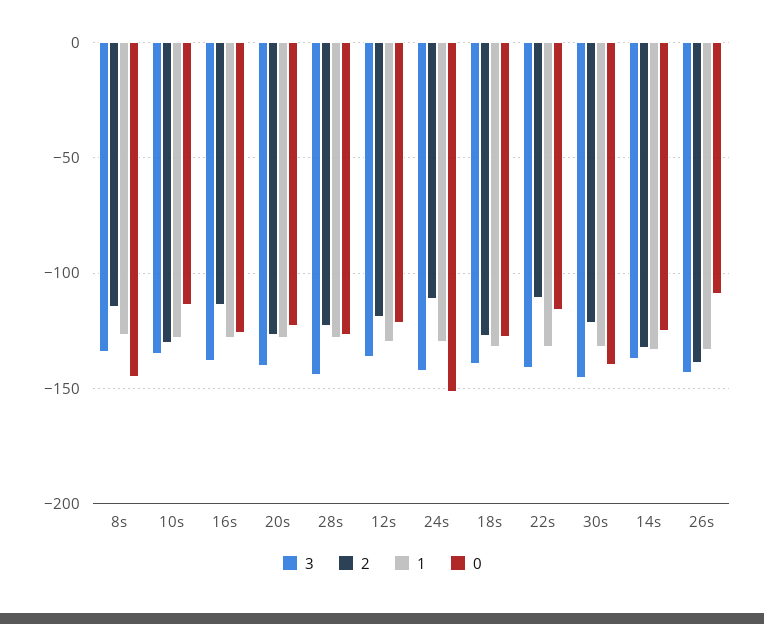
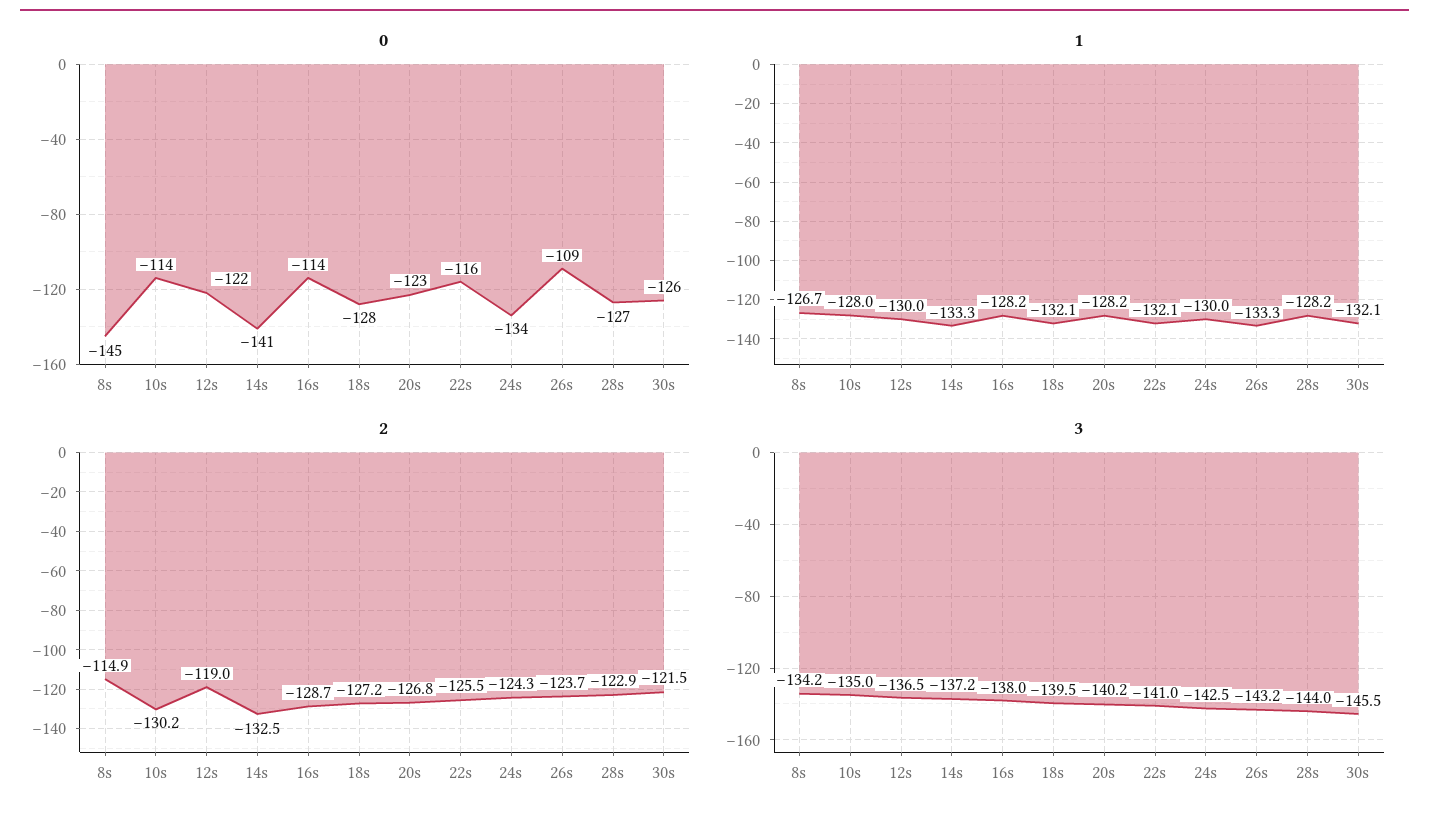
2, 16s: -115 -> -128.7
0, 16s: -125 -> -114
2, 24s: -110 -> -124.3
0, 24s: -150 -> -134
2, 22s: -110 -> -125.5
0, 30s: -140 -> -126
0, 14s: -125 -> -141
2, 26s: -140 -> -123.7

